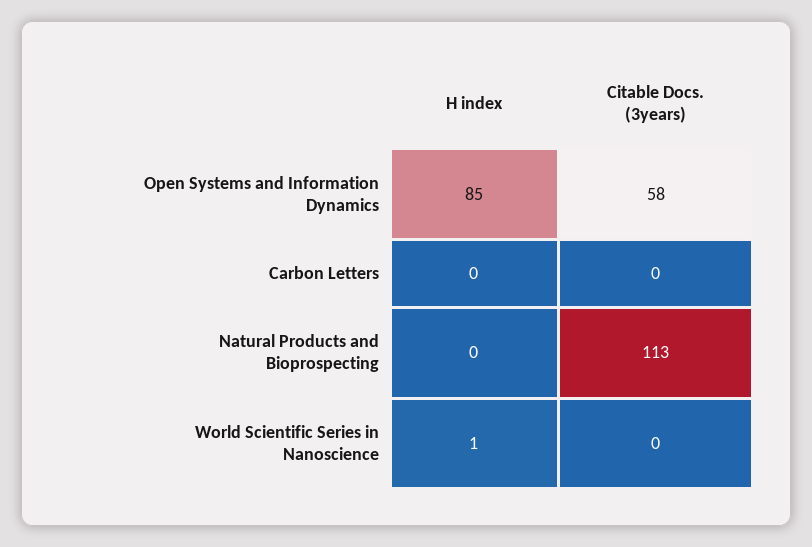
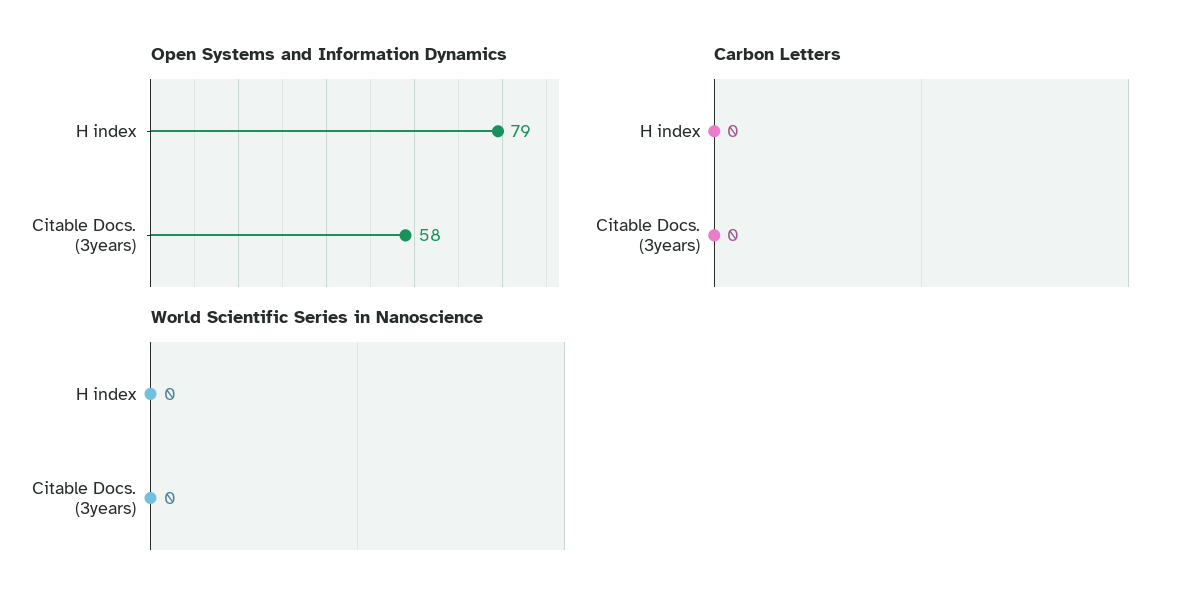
Open Systems and Information Dynamics, H index: 85 -> 79
Natural Products and Bioprospecting, H index: 0 -> none
Natural Products and Bioprospecting, Citable Docs. (3years): 113 -> none
World Scientific Series in Nanoscience, H index: 1 -> 0

